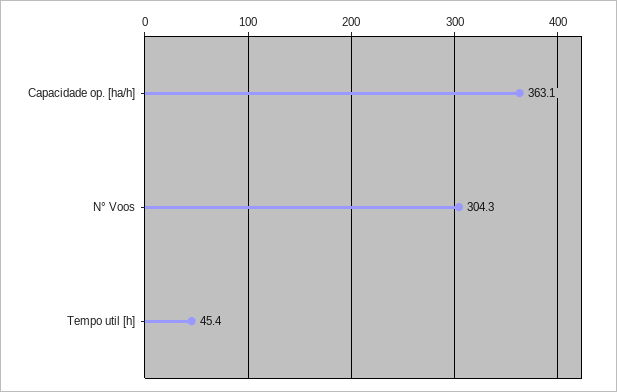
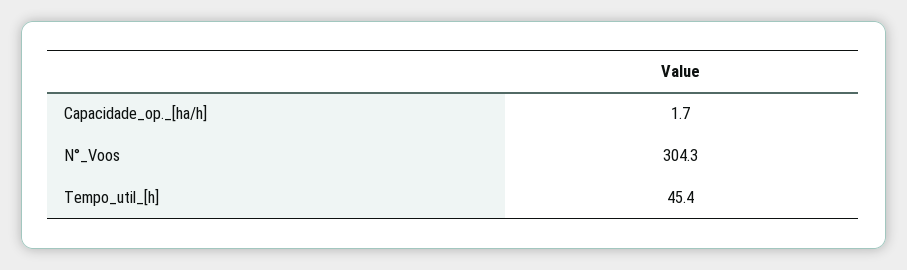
Capacidade op. [ha/h]: 363.1 -> 1.7

